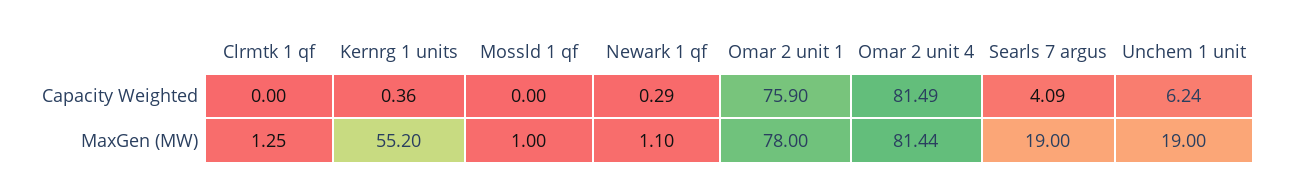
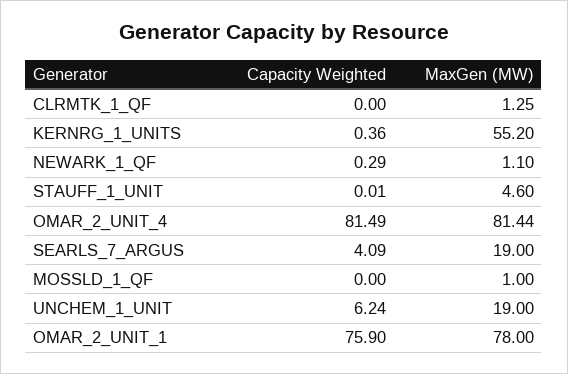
STAUFF_1_UNIT, Capacity Weighted: none -> 0.01
STAUFF_1_UNIT, MaxGen (MW): none -> 4.6

